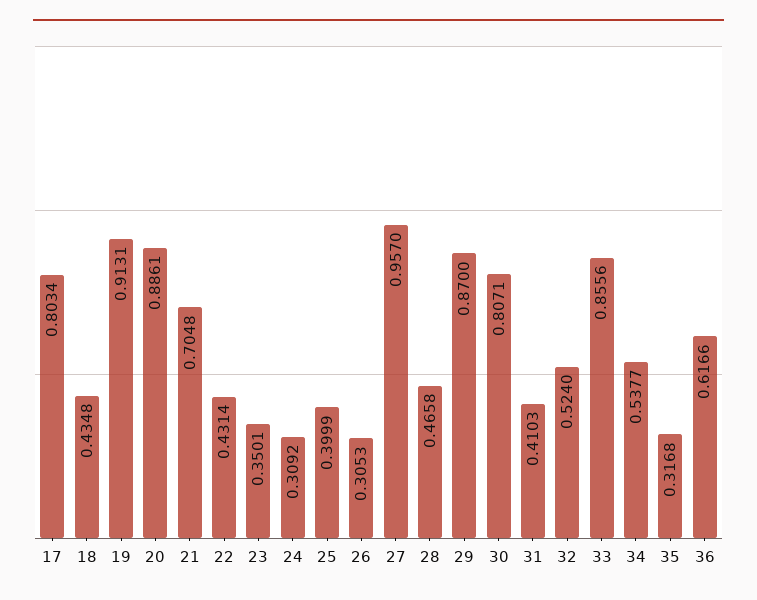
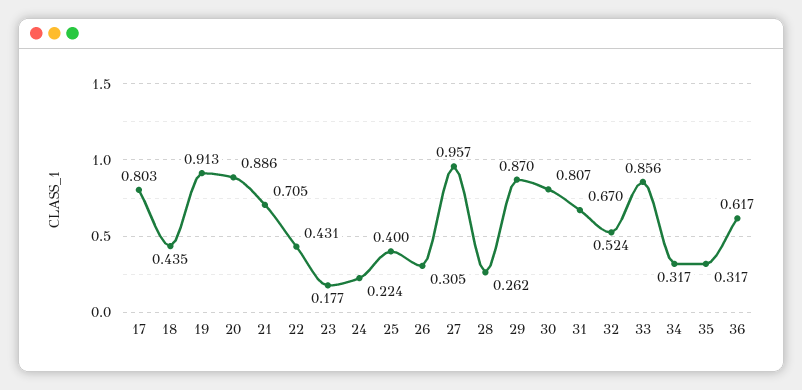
23: 0.3501 -> 0.177
24: 0.3092 -> 0.224
28: 0.4658 -> 0.262
31: 0.4103 -> 0.67
34: 0.5377 -> 0.317

